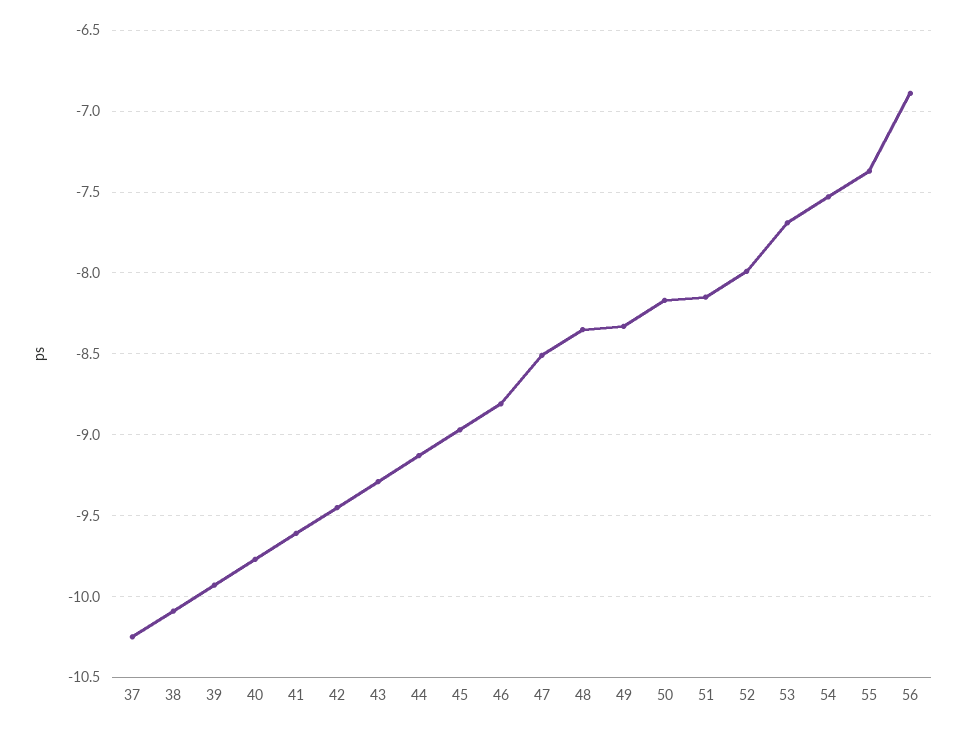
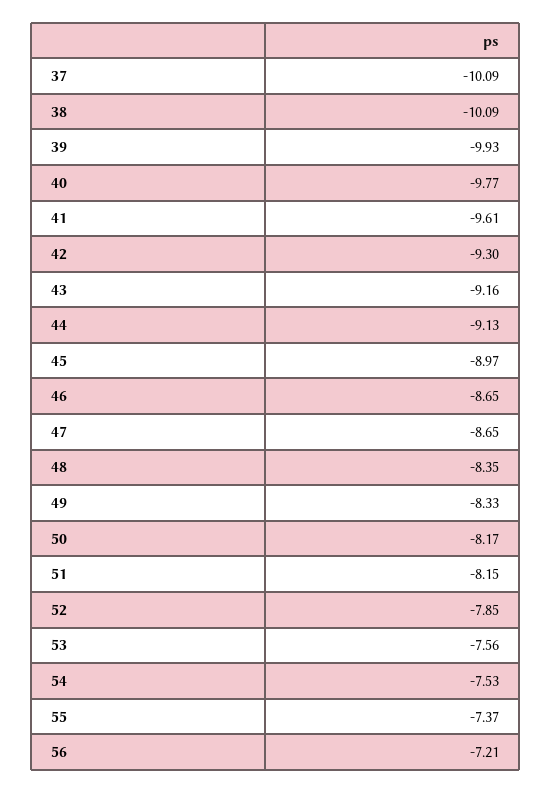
37: -10.25 -> -10.09
42: -9.45 -> -9.3
43: -9.3 -> -9.16
46: -8.8 -> -8.65
47: -8.5 -> -8.65
52: -8 -> -7.85
53: -7.7 -> -7.56
56: -6.9 -> -7.21

